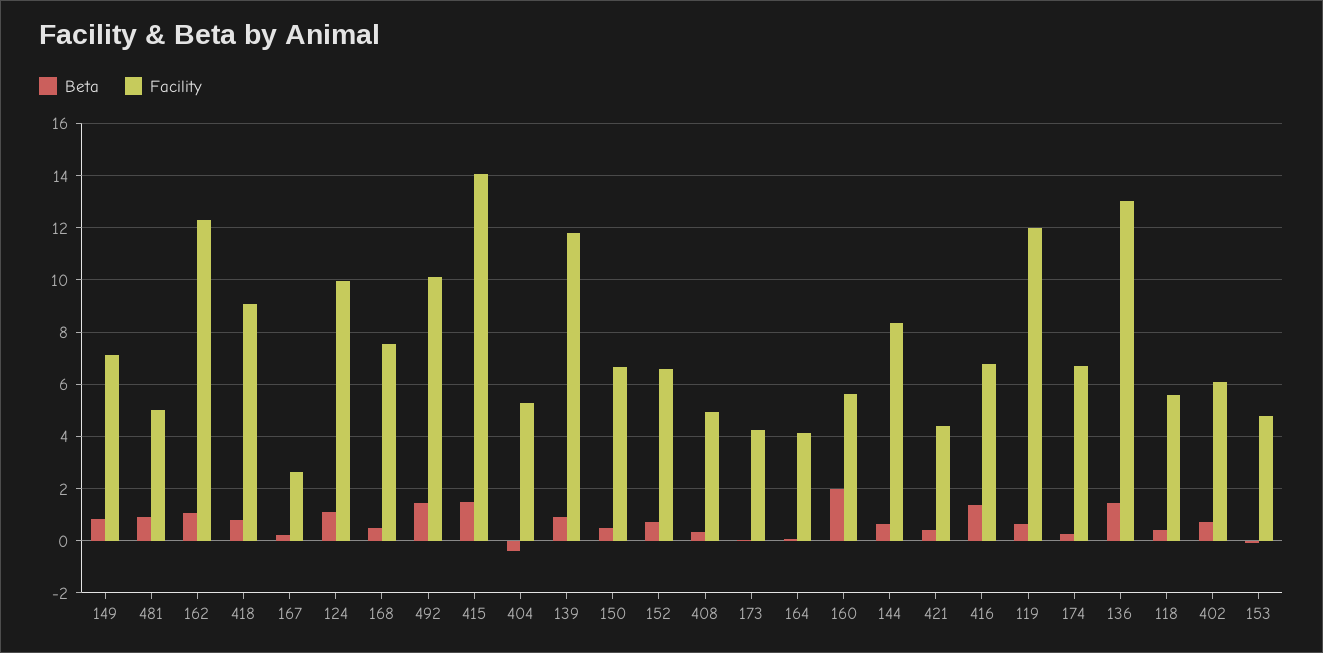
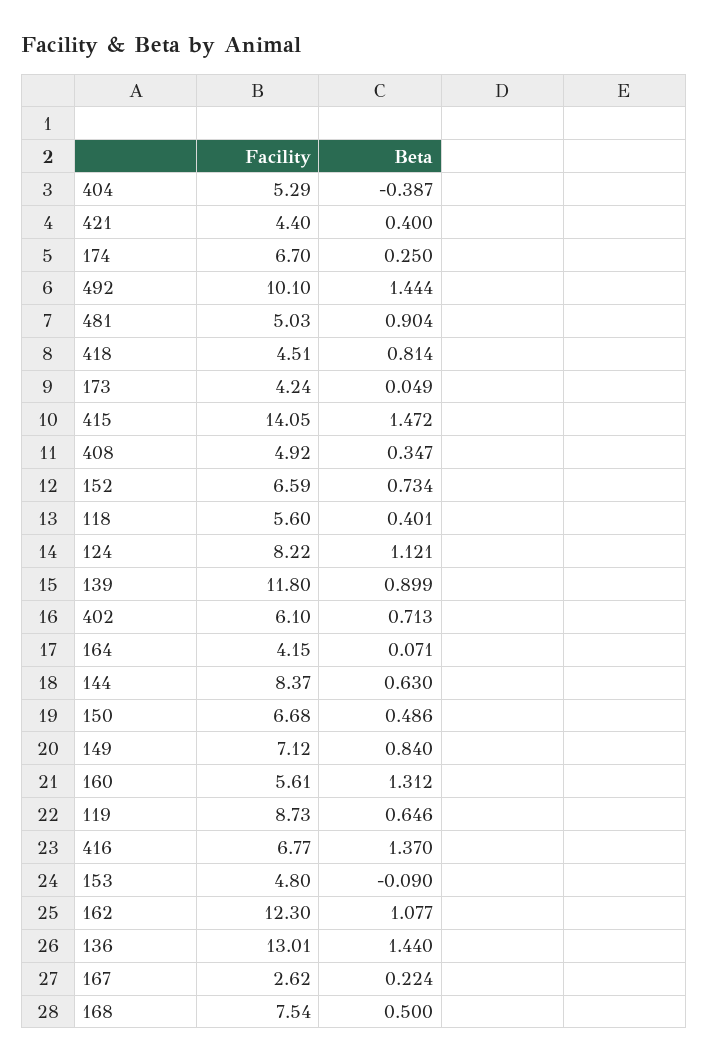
Facility, 418: 9 -> 4.51
Facility, 124: 10 -> 8.22
Beta, 160: 2 -> 1.312
Facility, 119: 12 -> 8.73

